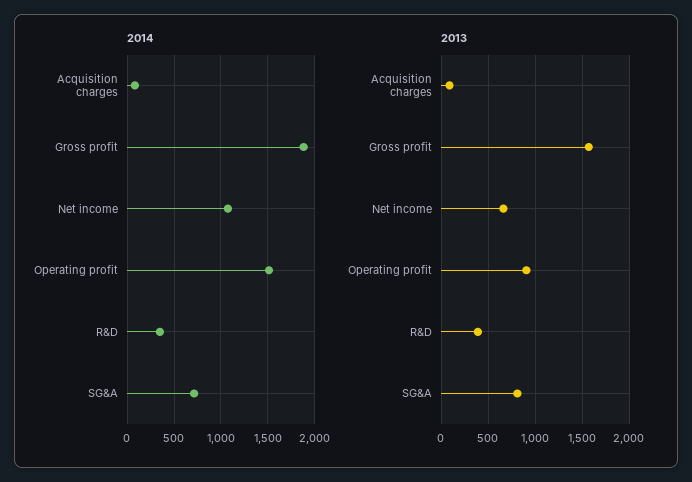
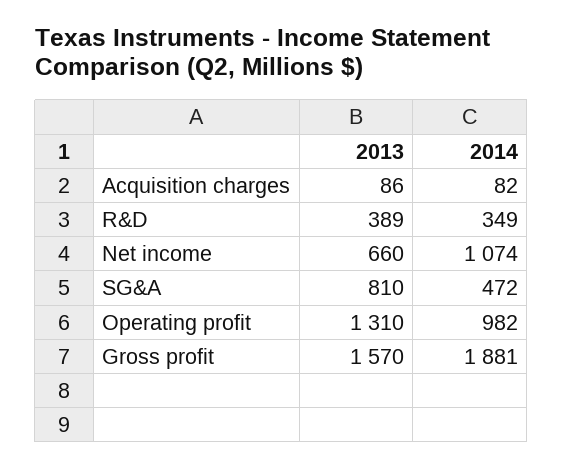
2014, Operating profit: 1500 -> 982
2014, SG&A: 700 -> 472
2013, Operating profit: 900 -> 1310

